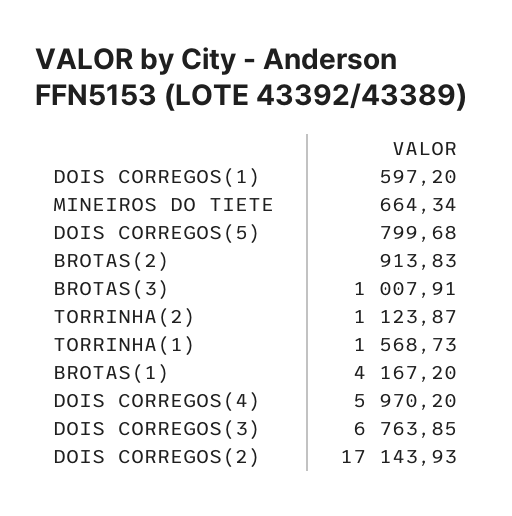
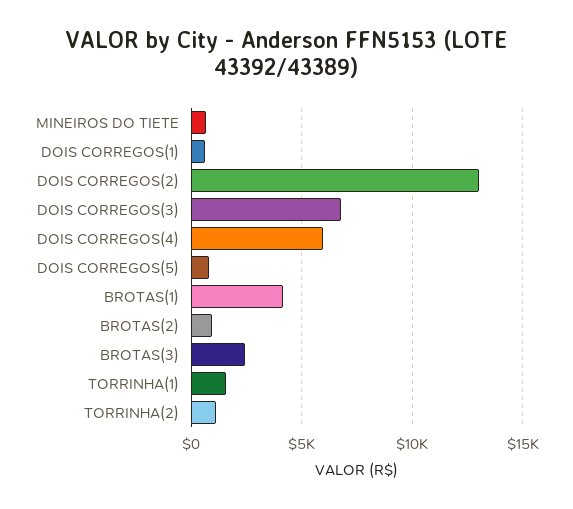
BROTAS(3): 1007.91 -> 2500
DOIS CORREGOS(2): 17143.93 -> 13000

